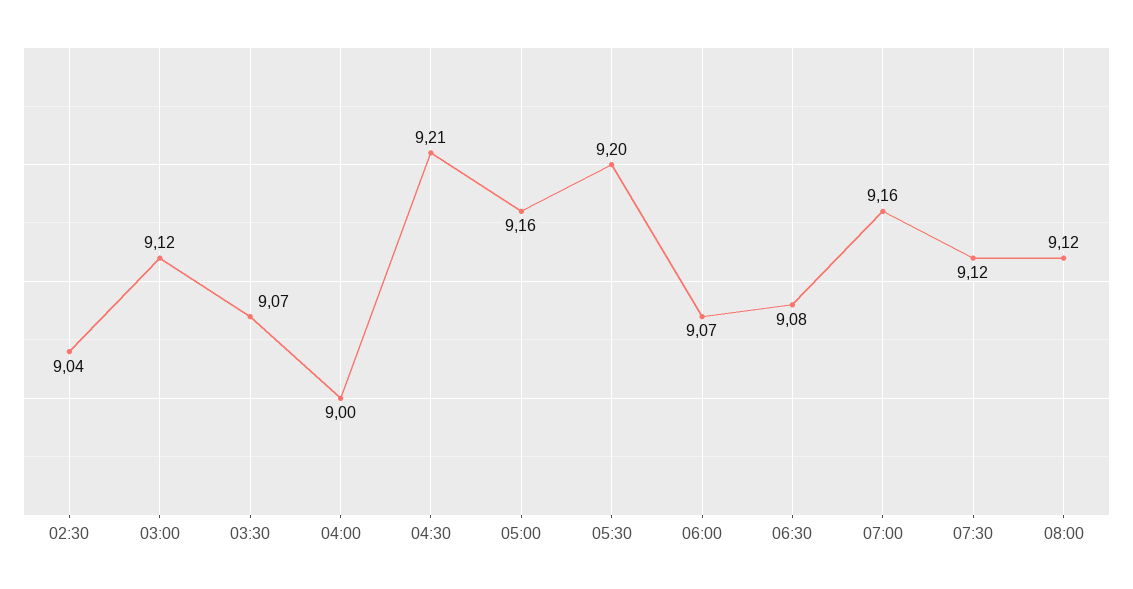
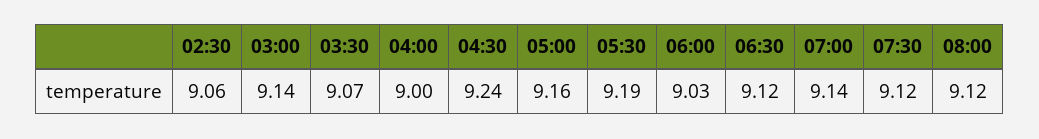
02:30: 9.04 -> 9.06
03:00: 9.12 -> 9.14
04:30: 9.21 -> 9.24
05:30: 9.2 -> 9.19
06:00: 9.07 -> 9.03
06:30: 9.08 -> 9.12
07:00: 9.16 -> 9.14

